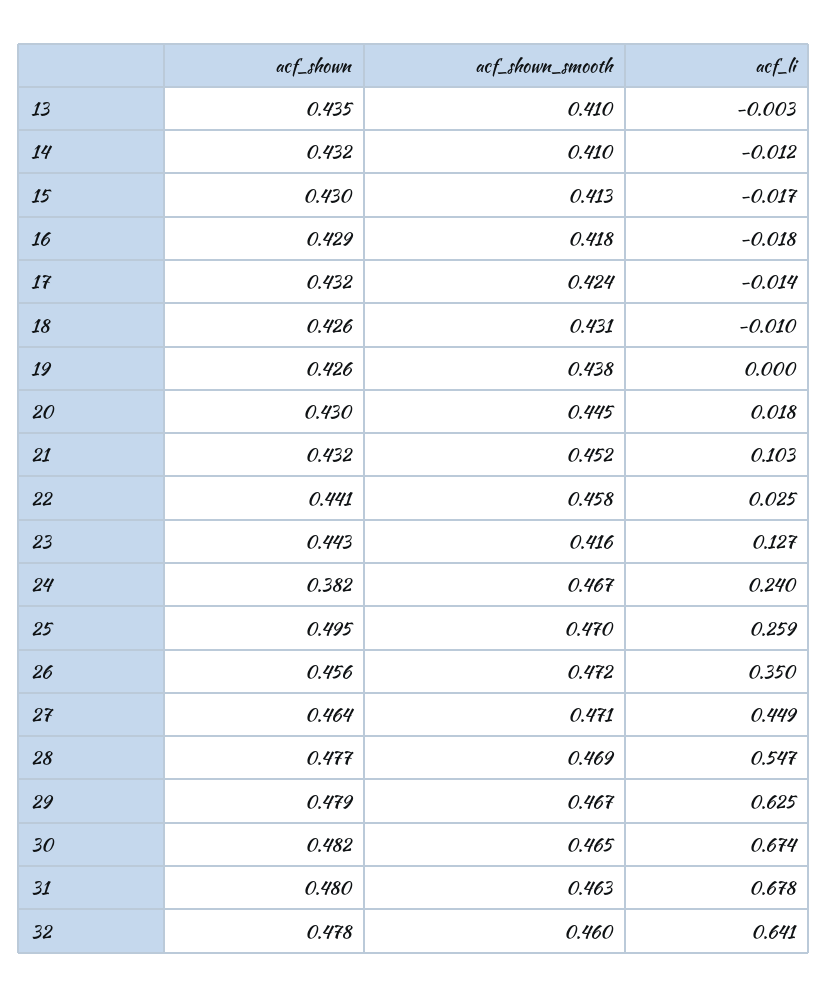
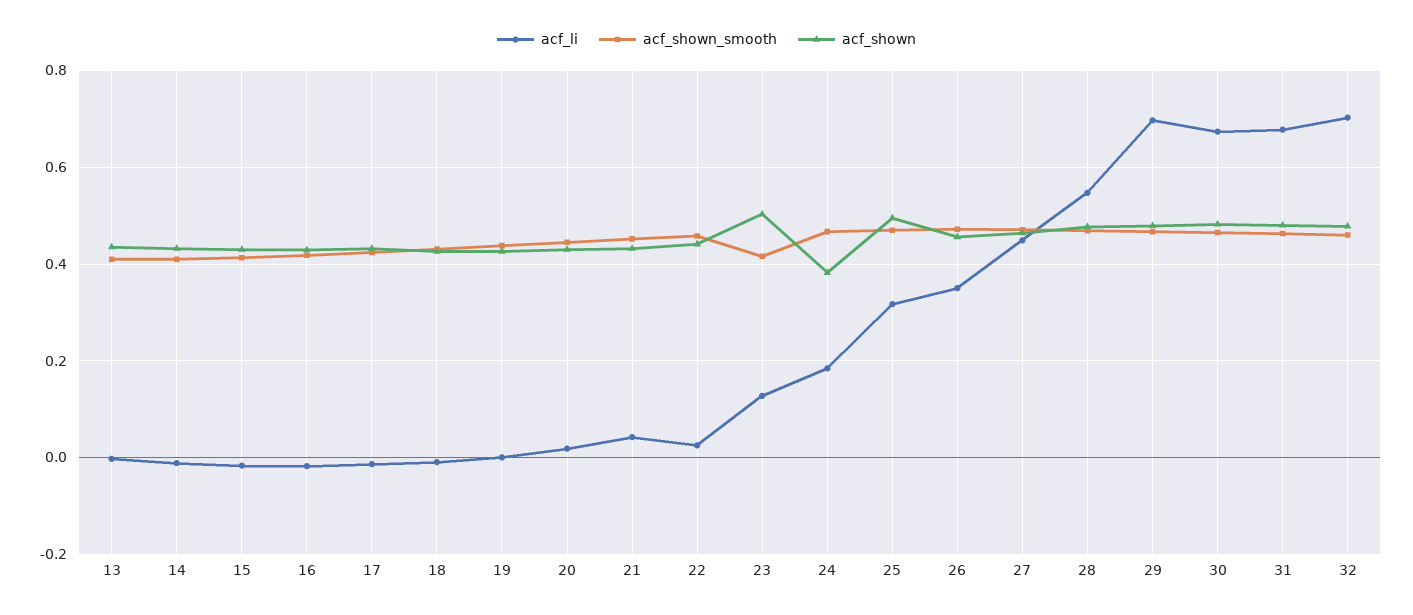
acf_li, 21: 0.103 -> 0.04
acf_shown, 23: 0.443 -> 0.5
acf_li, 24: 0.24 -> 0.18
acf_li, 25: 0.259 -> 0.32
acf_li, 29: 0.625 -> 0.7
acf_li, 32: 0.641 -> 0.7

